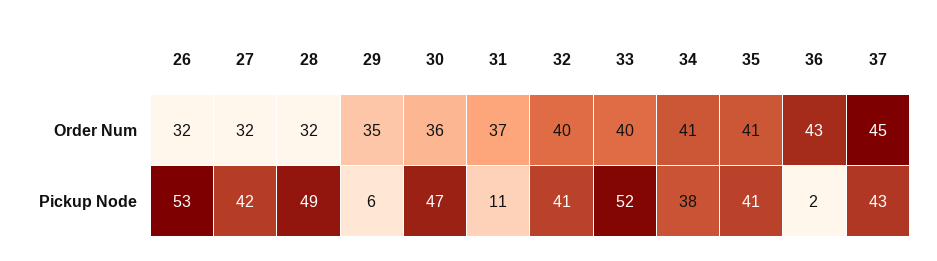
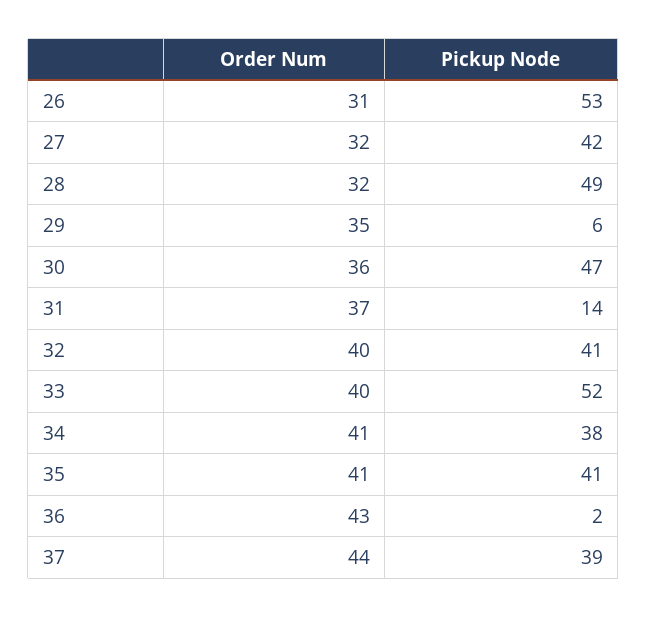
26, Order Num: 32 -> 31
37, Order Num: 45 -> 44
31, Pickup Node: 11 -> 14
37, Pickup Node: 43 -> 39

